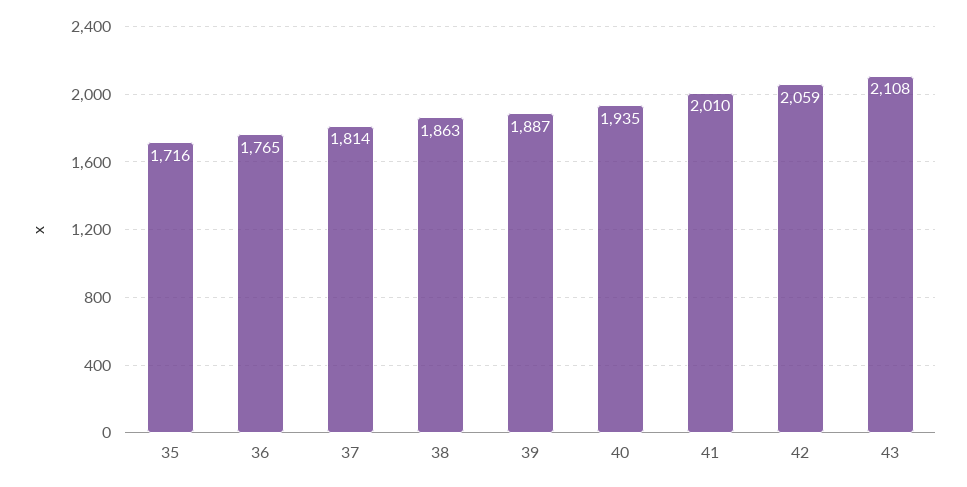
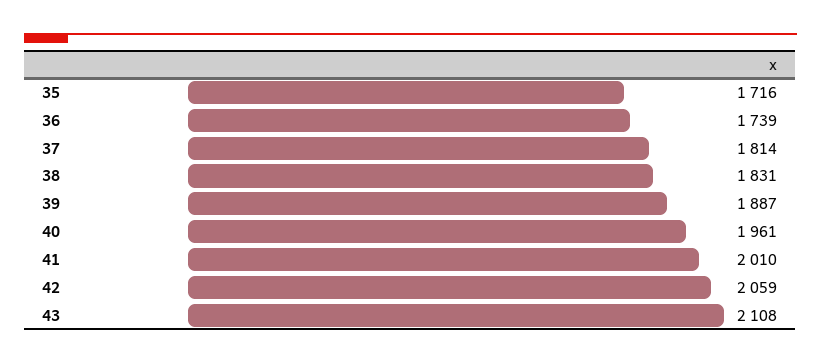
36: 1765 -> 1739
38: 1863 -> 1831
40: 1935 -> 1961

